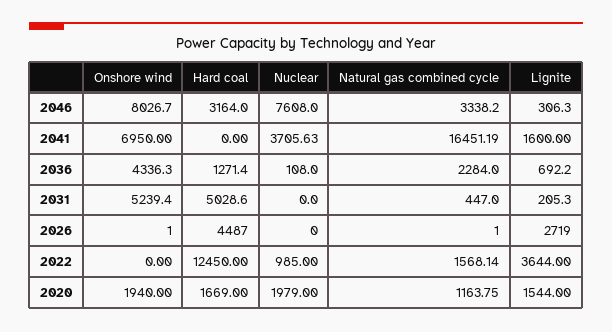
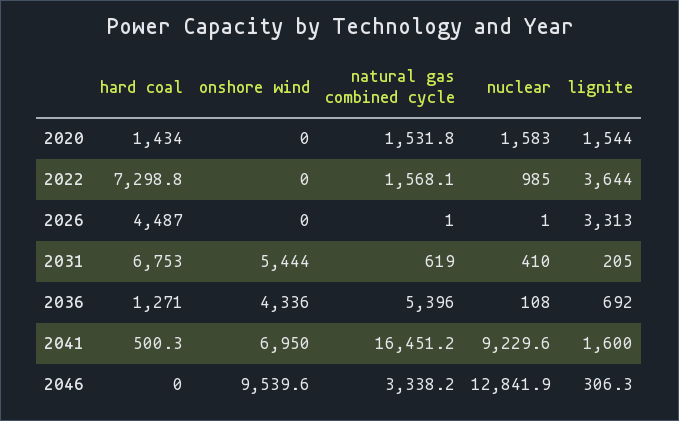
Onshore wind, 2046: 8026.7 -> 9539.6
Hard coal, 2046: 3164 -> 0
Nuclear, 2046: 7608 -> 12841.9
Hard coal, 2041: 0 -> 500.3
Nuclear, 2041: 3705.63 -> 9229.6
Natural gas combined cycle, 2036: 2284 -> 5396
Onshore wind, 2031: 5239.4 -> 5444
Hard coal, 2031: 5028.6 -> 6753
Nuclear, 2031: 0 -> 410
Natural gas combined cycle, 2031: 447 -> 619
Onshore wind, 2026: 1 -> 0
Nuclear, 2026: 0 -> 1
Lignite, 2026: 2719 -> 3313
Hard coal, 2022: 12450 -> 7298.8
Onshore wind, 2020: 1940 -> 0
Hard coal, 2020: 1669 -> 1434
Nuclear, 2020: 1979 -> 1583
Natural gas combined cycle, 2020: 1163.75 -> 1531.8

